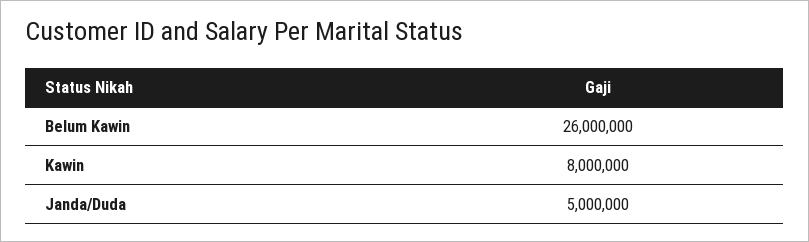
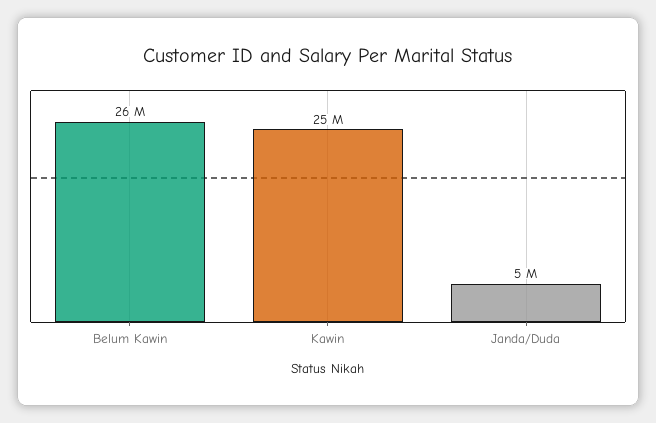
Kawin: 8000000 -> 25000000

